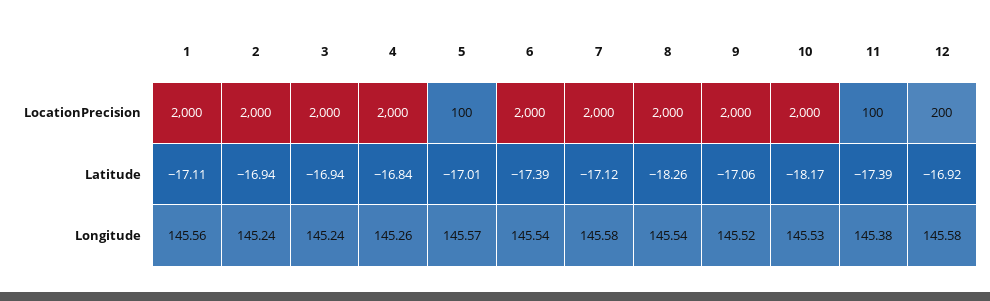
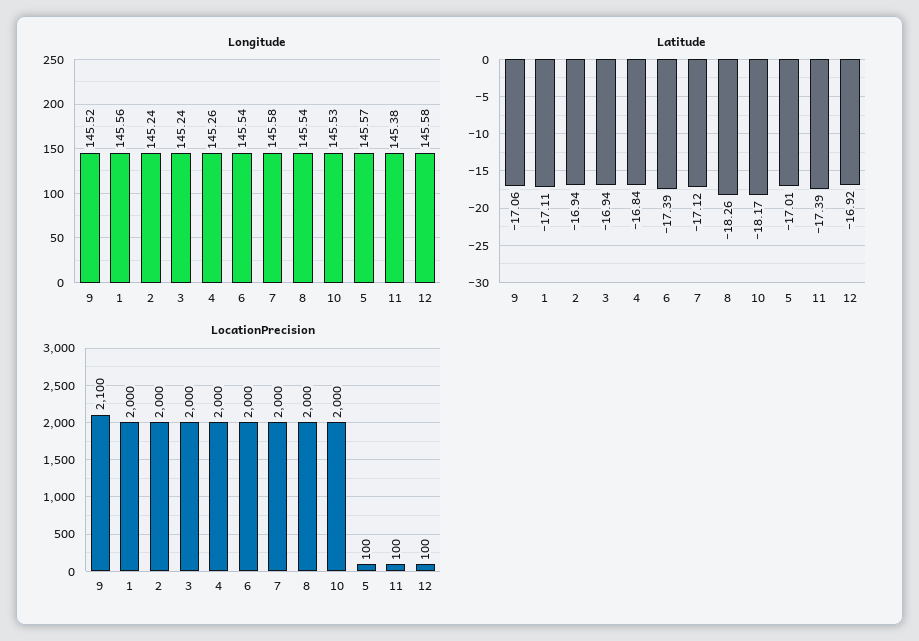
LocationPrecision, 9: 2000 -> 2100
LocationPrecision, 12: 200 -> 100

